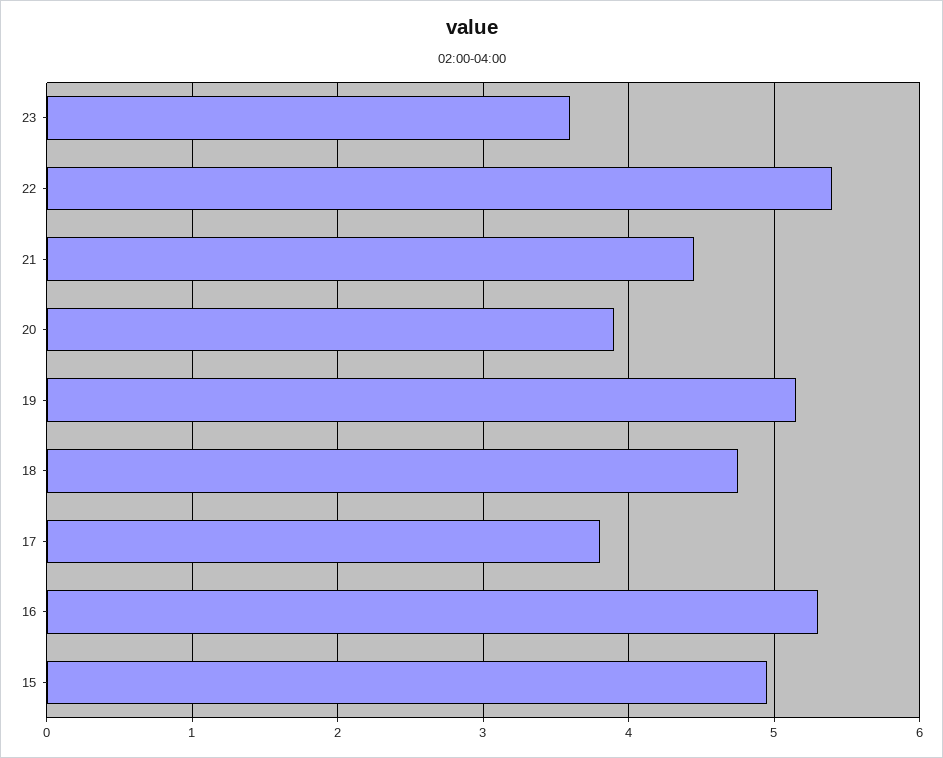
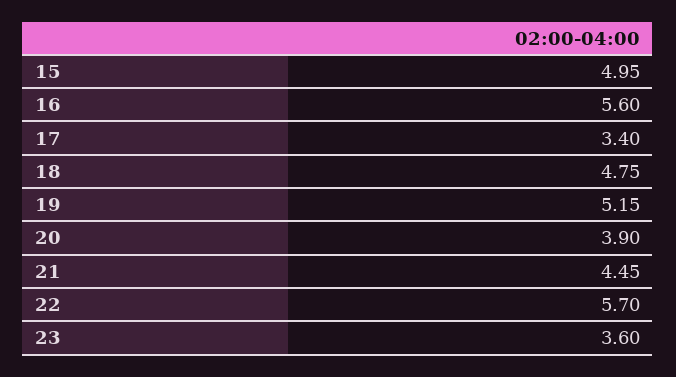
22: 5.4 -> 5.7
17: 3.8 -> 3.4
16: 5.3 -> 5.6

